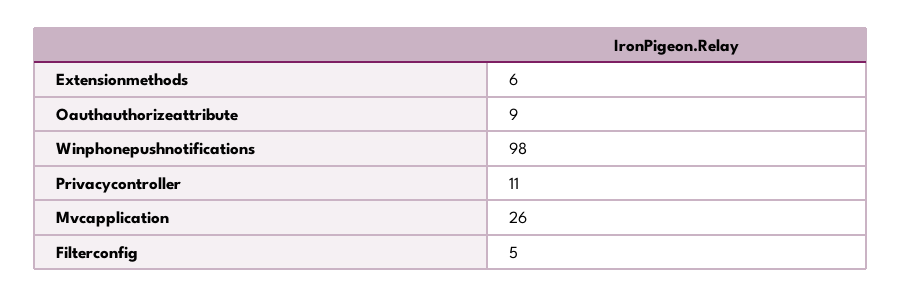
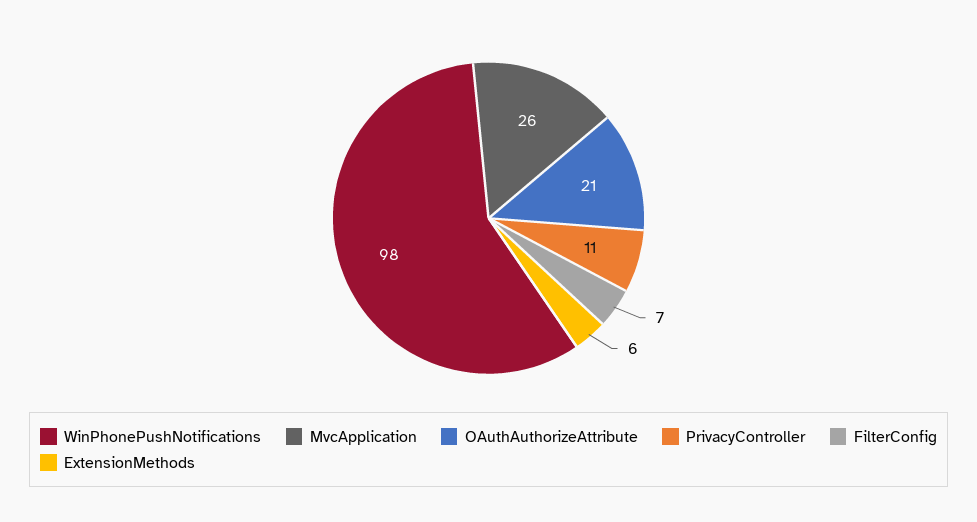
Oauthauthorizeattribute: 9 -> 21
Filterconfig: 5 -> 7

